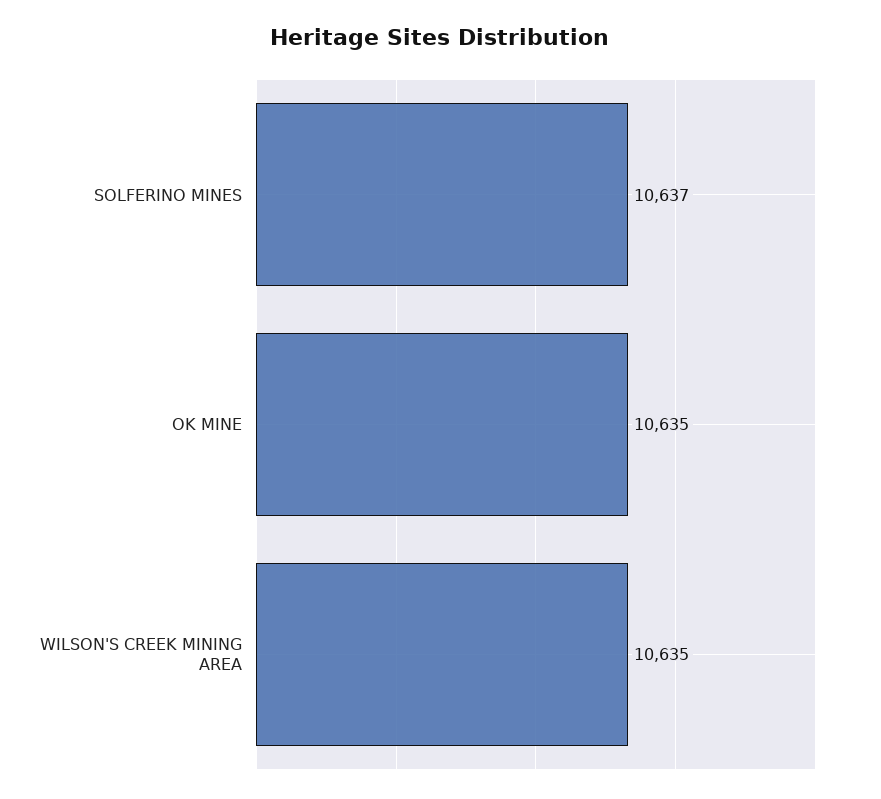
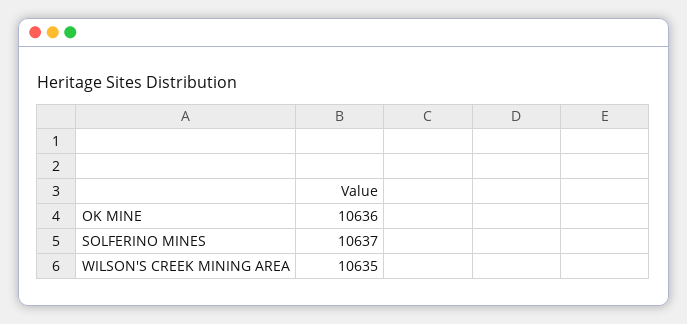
OK MINE: 10635 -> 10636

